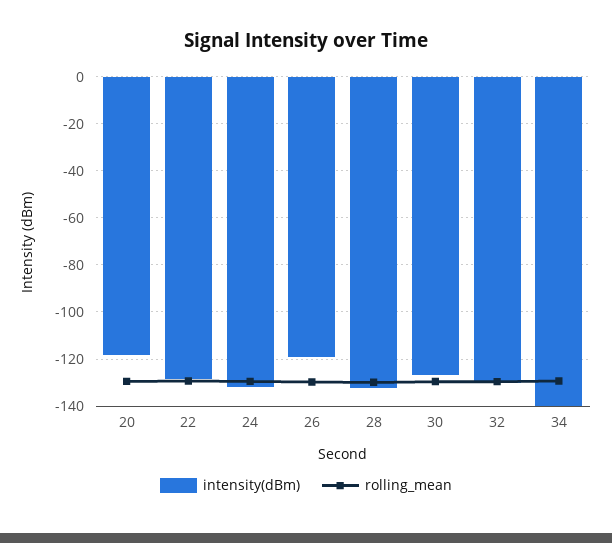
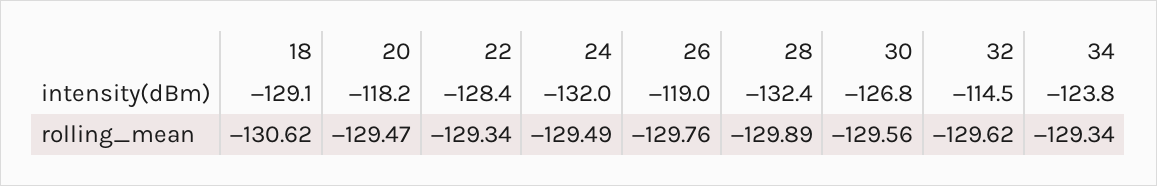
intensity(dBm), 32: -130 -> -114.5
intensity(dBm), 34: -140 -> -123.8
intensity(dBm), 18: none -> -129.1
rolling_mean, 18: none -> -130.62

